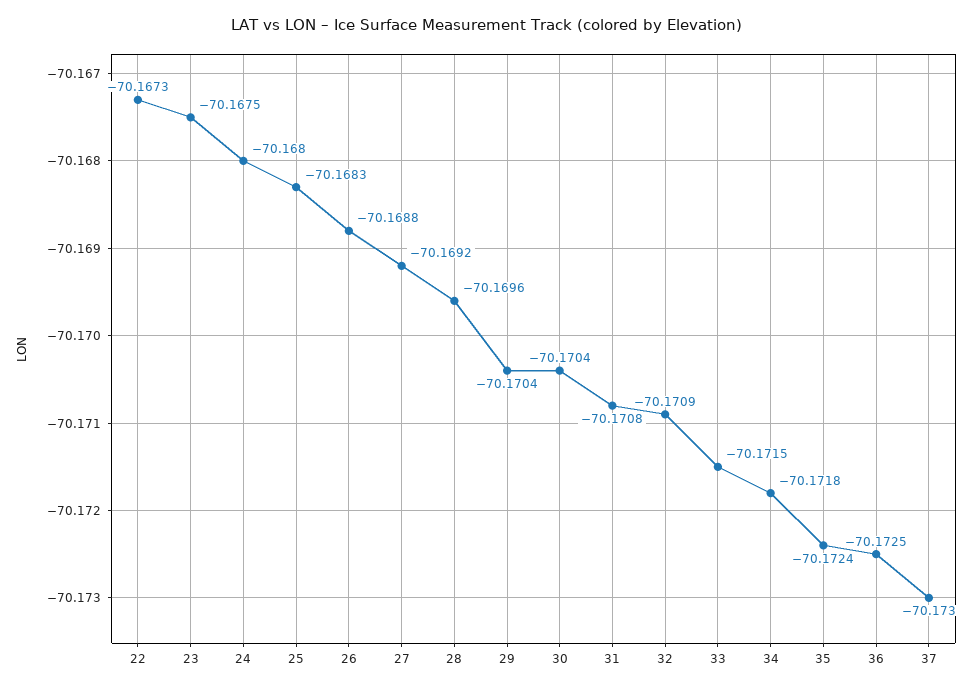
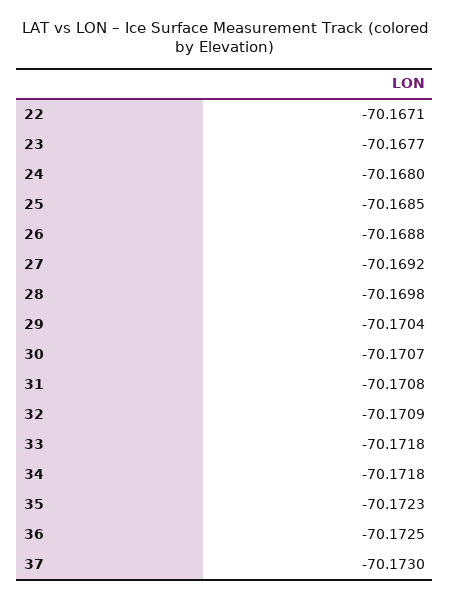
22: -70.1673 -> -70.1671
23: -70.1675 -> -70.1677
25: -70.1683 -> -70.1685
28: -70.1696 -> -70.1698
30: -70.1704 -> -70.1707
33: -70.1715 -> -70.1718
35: -70.1724 -> -70.1723

